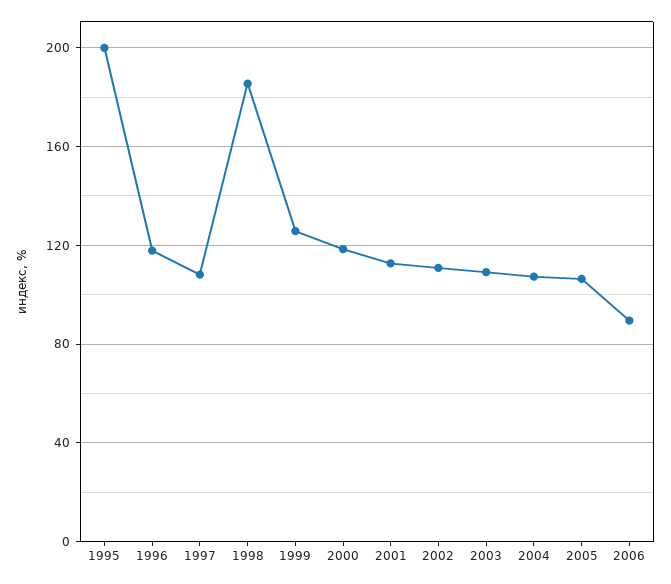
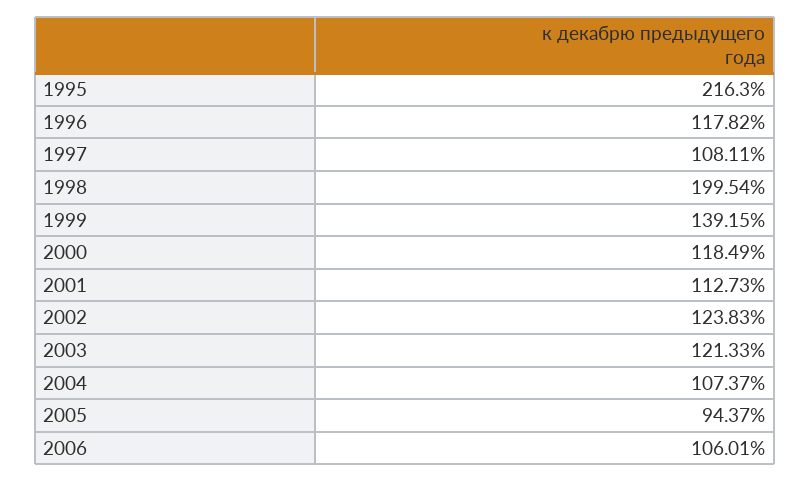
1995: 200 -> 216.3
1998: 185 -> 199.54
1999: 125 -> 139.15
2002: 110 -> 123.83
2003: 110 -> 121.33
2005: 105 -> 94.37
2006: 90 -> 106.01

